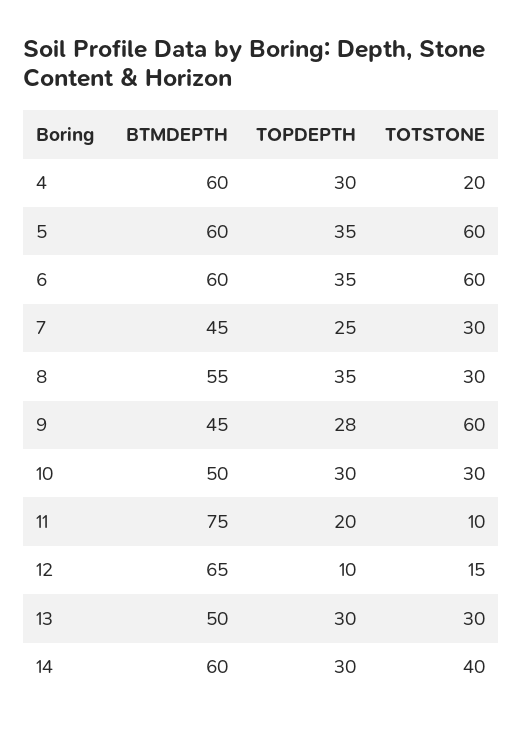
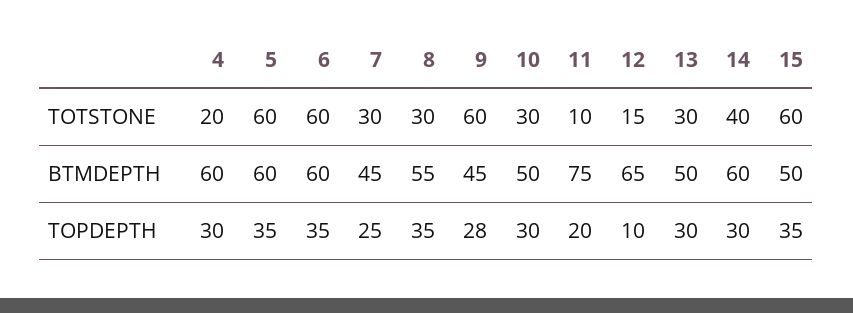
TOTSTONE, 15: none -> 60
BTMDEPTH, 15: none -> 50
TOPDEPTH, 15: none -> 35

